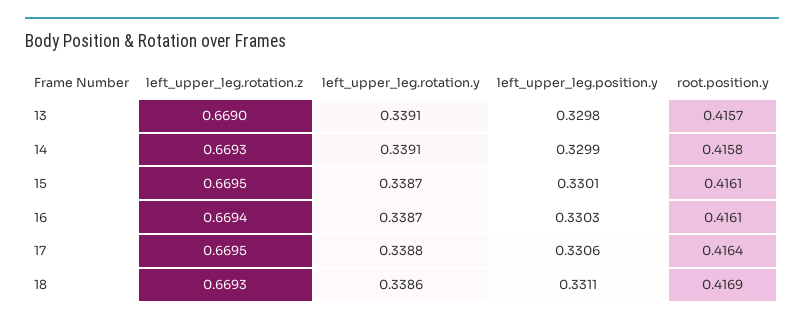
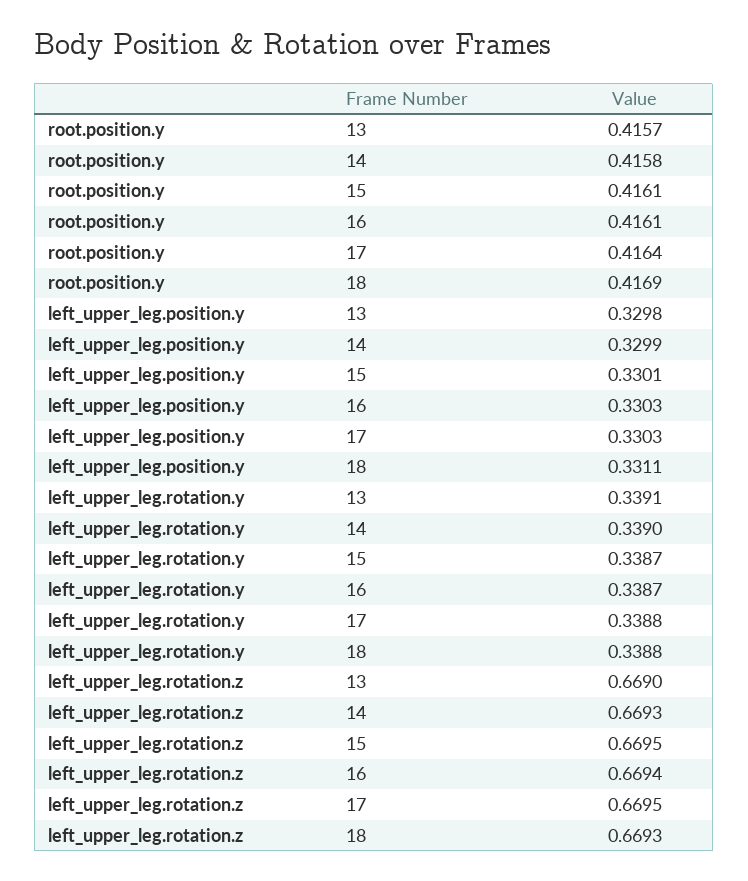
left_upper_leg.rotation.y, 14: 0.3391 -> 0.339
left_upper_leg.position.y, 17: 0.3306 -> 0.3303
left_upper_leg.rotation.y, 18: 0.3386 -> 0.3388

